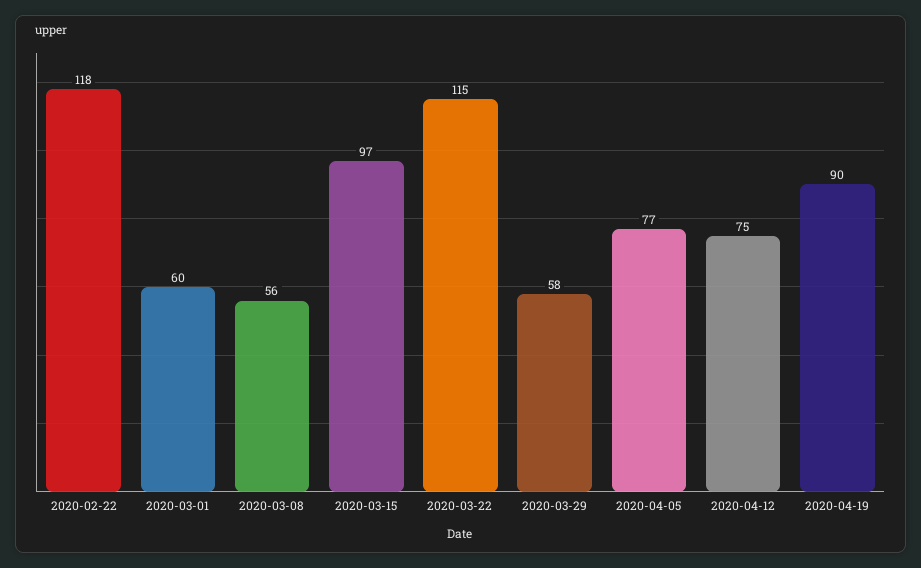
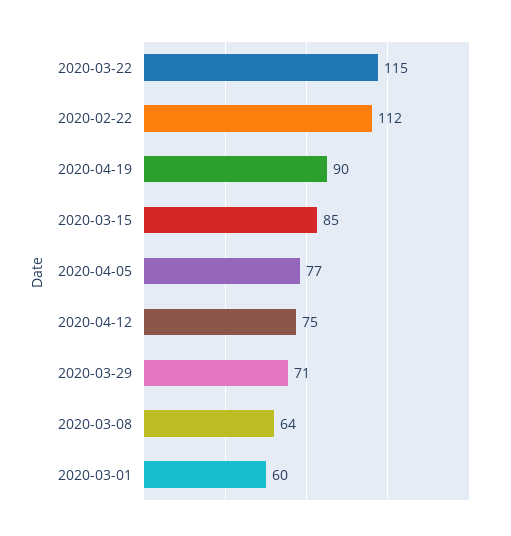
2020-02-22: 118 -> 112
2020-03-08: 56 -> 64
2020-03-15: 97 -> 85
2020-03-29: 58 -> 71

